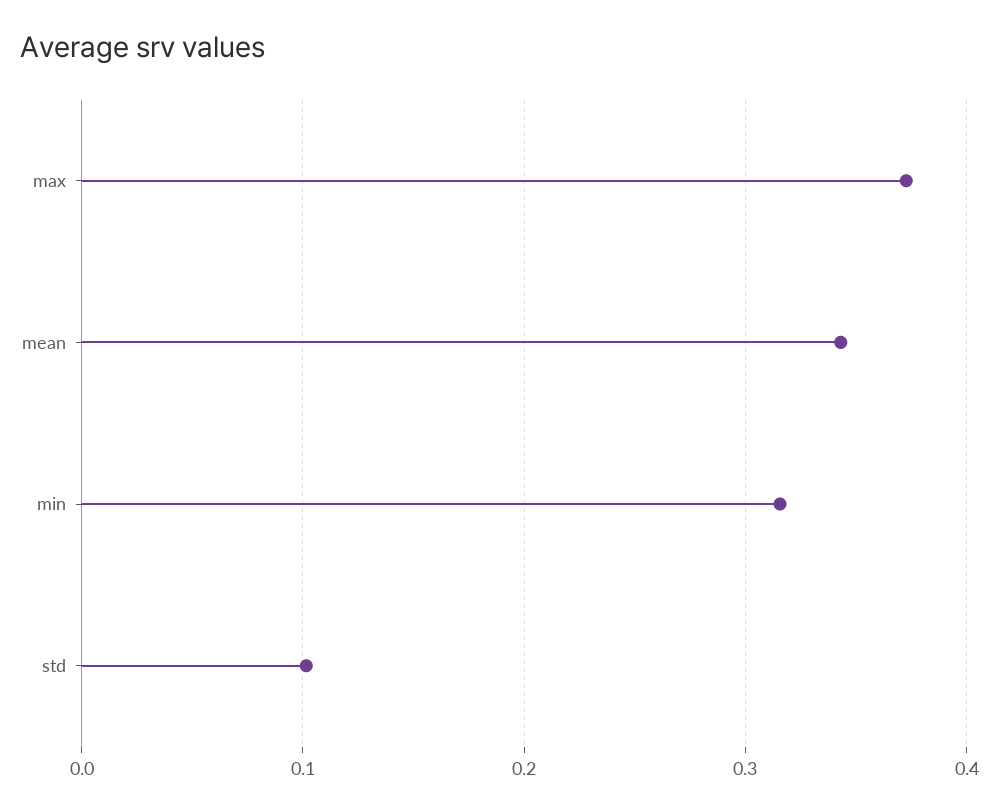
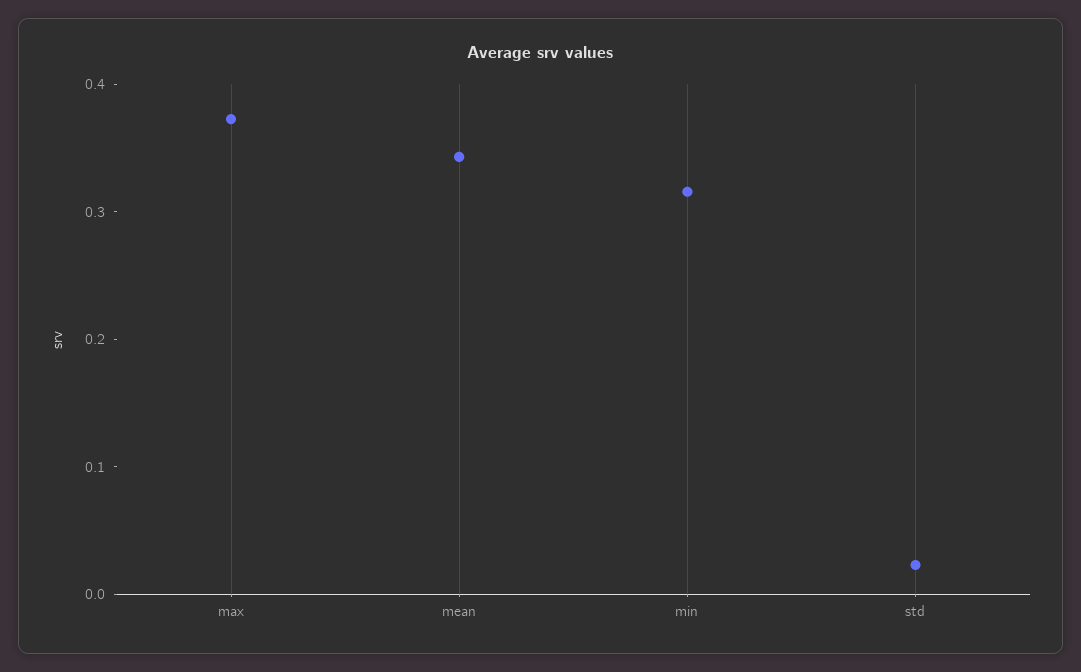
std: 0.1 -> 0.02

